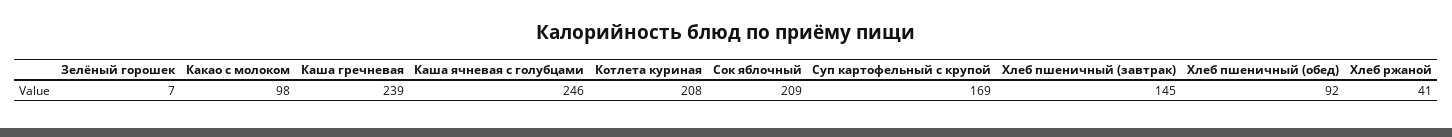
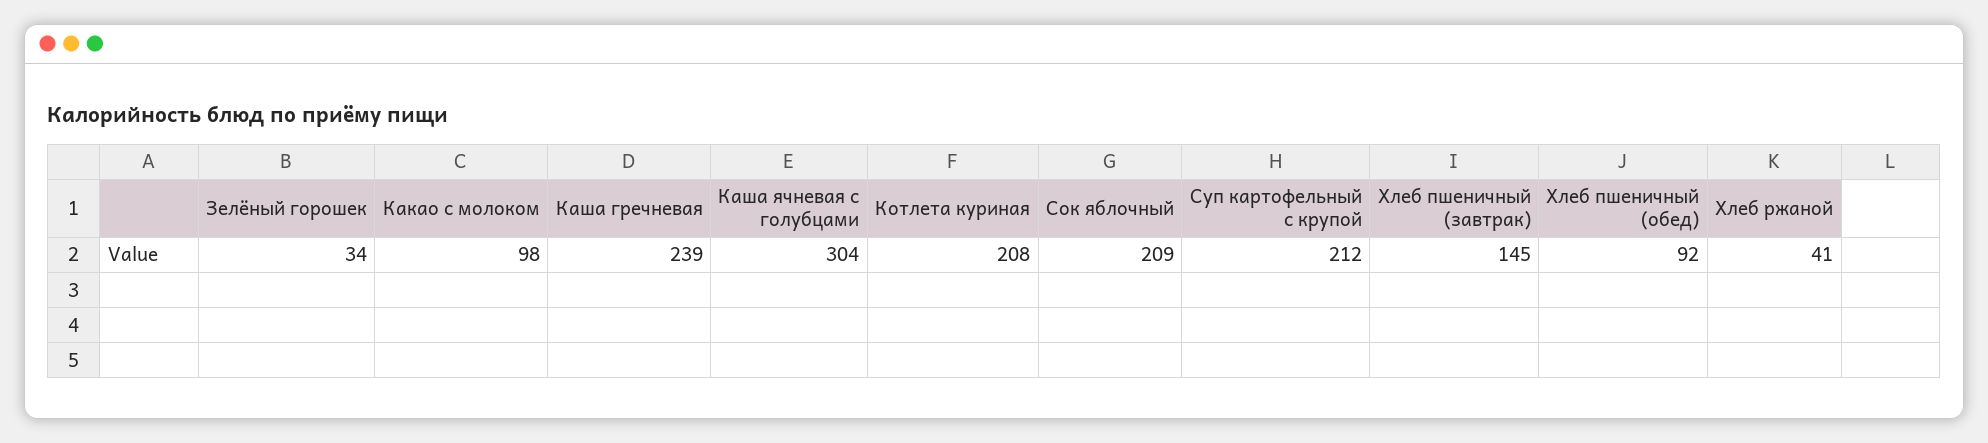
Зелёный горошек: 7 -> 34
Каша ячневая с голубцами: 246 -> 304
Суп картофельный с крупой: 169 -> 212

